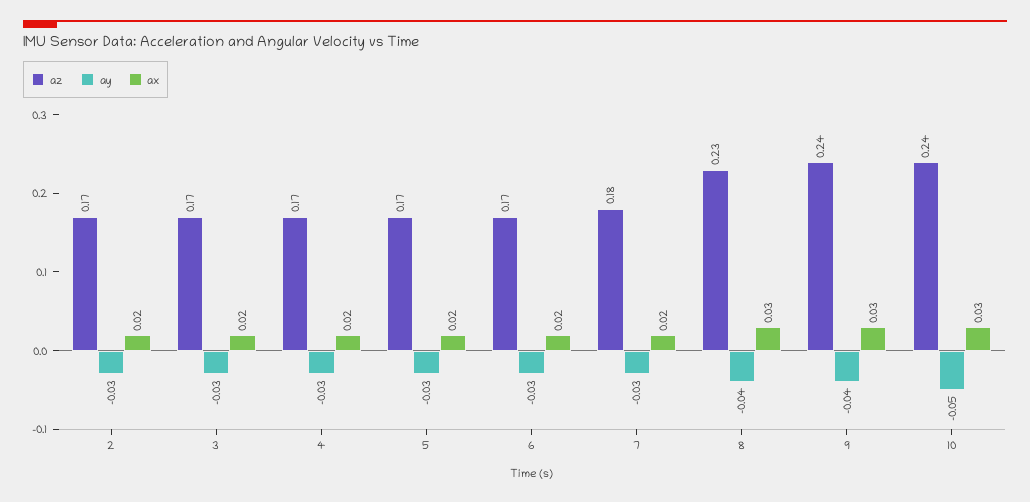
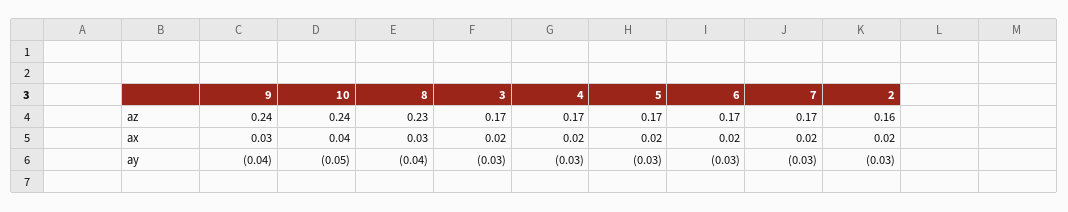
az, 2: 0.17 -> 0.16
az, 7: 0.18 -> 0.17
ax, 10: 0.03 -> 0.04

